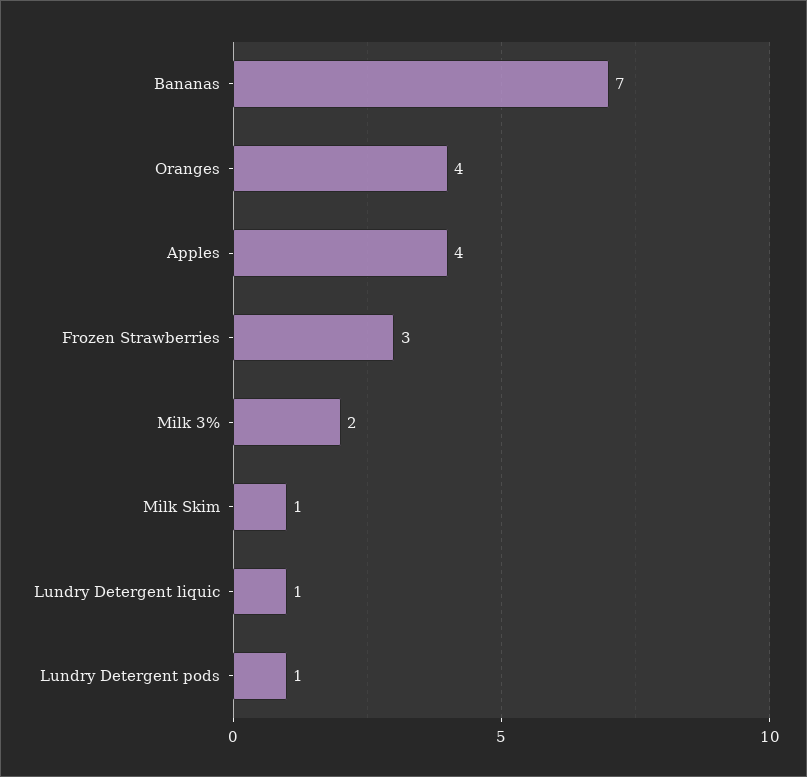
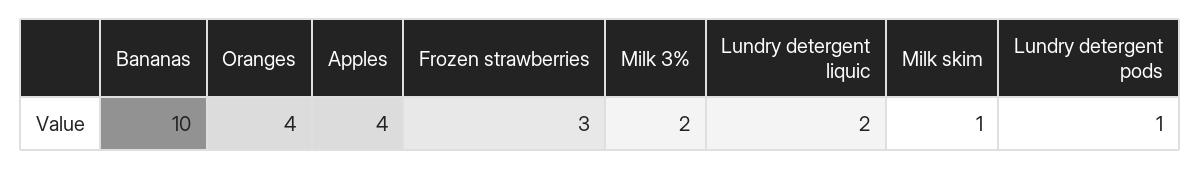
Bananas: 7 -> 10
Lundry Detergent liquic: 1 -> 2

